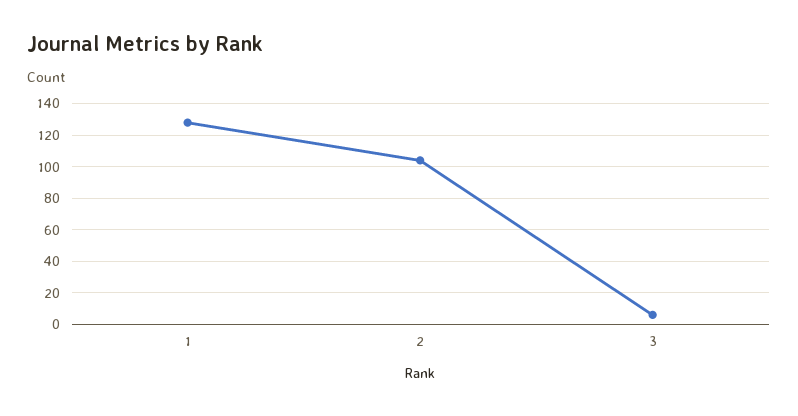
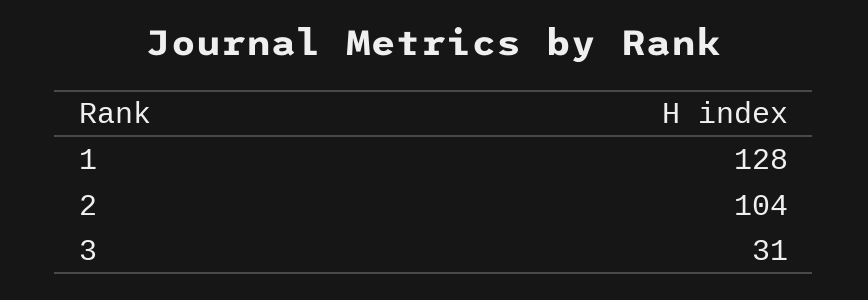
3: 5 -> 31

